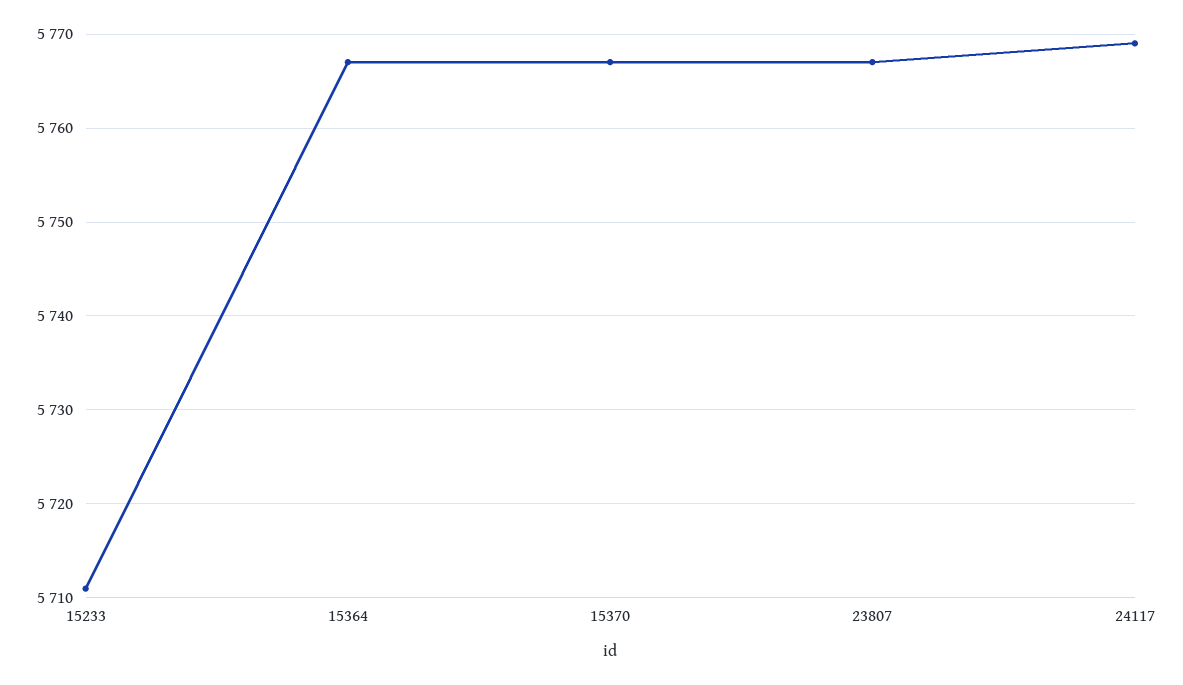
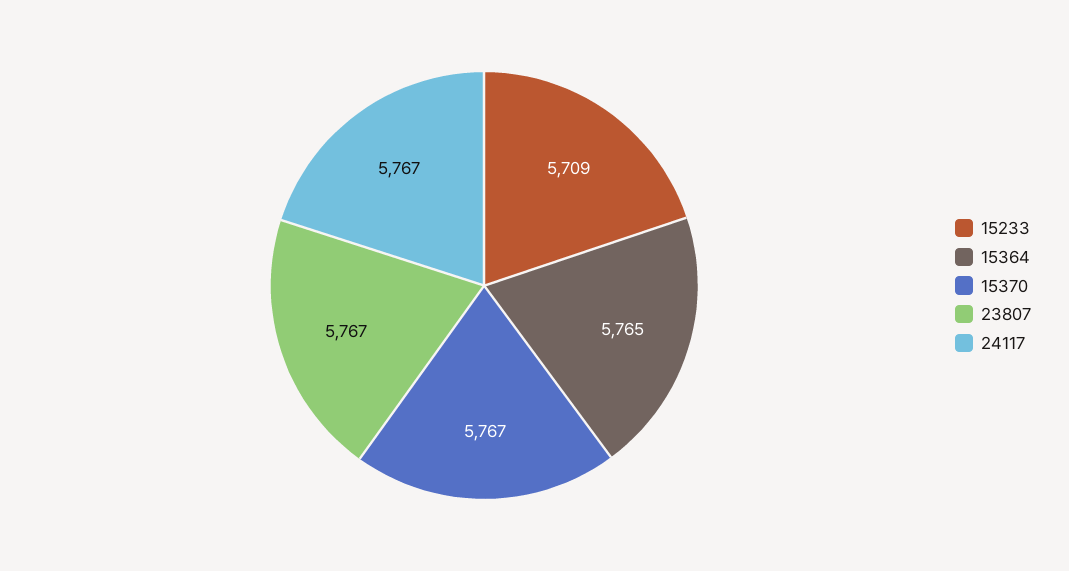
15233: 5711 -> 5709
15364: 5767 -> 5765
24117: 5769 -> 5767

